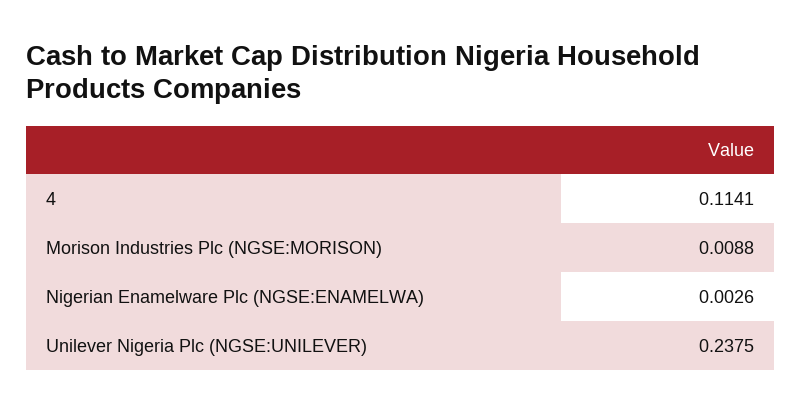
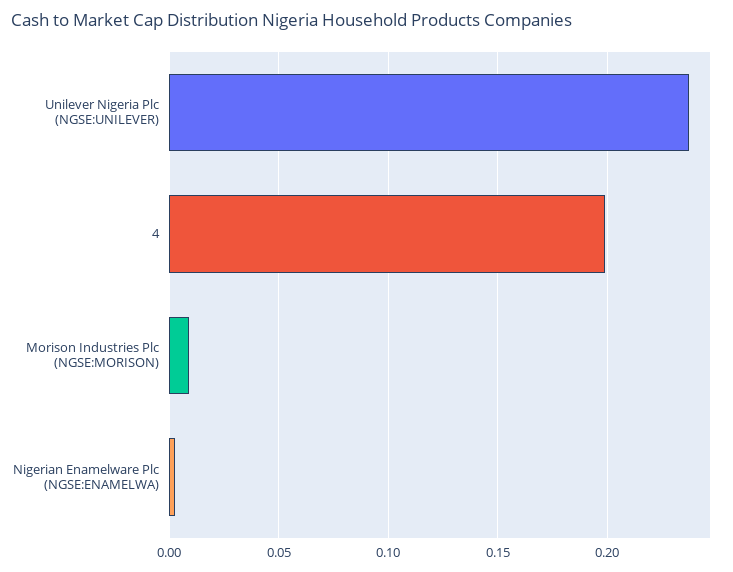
4: 0.1141 -> 0.2

